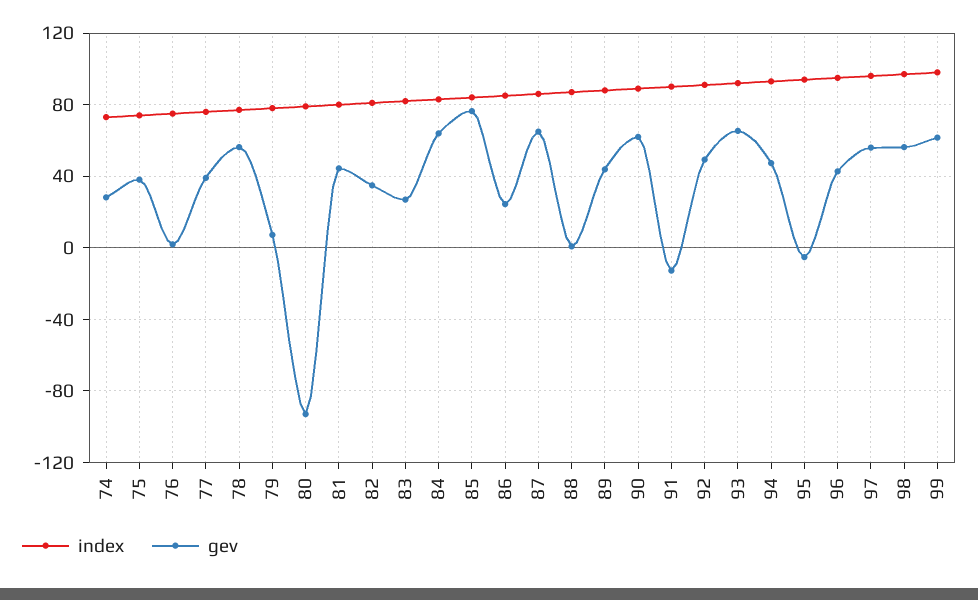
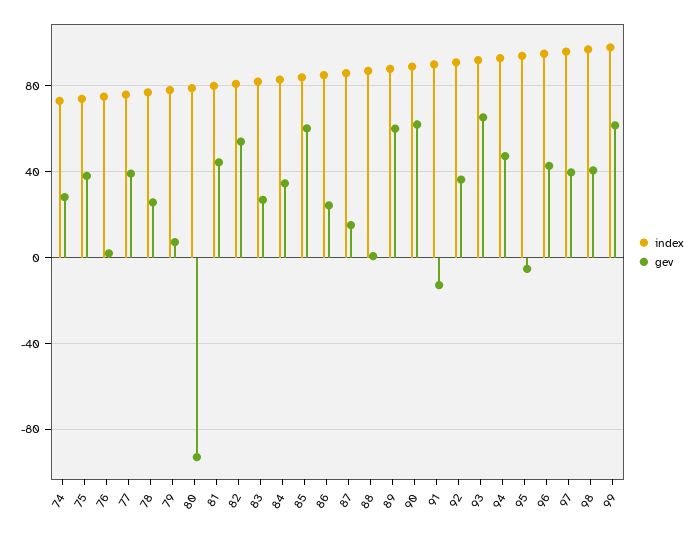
gev, 78: 55 -> 25
gev, 82: 35 -> 55
gev, 84: 65 -> 35
gev, 85: 75 -> 60
gev, 87: 65 -> 15
gev, 89: 45 -> 60
gev, 92: 50 -> 35
gev, 97: 55 -> 40
gev, 98: 55 -> 40

